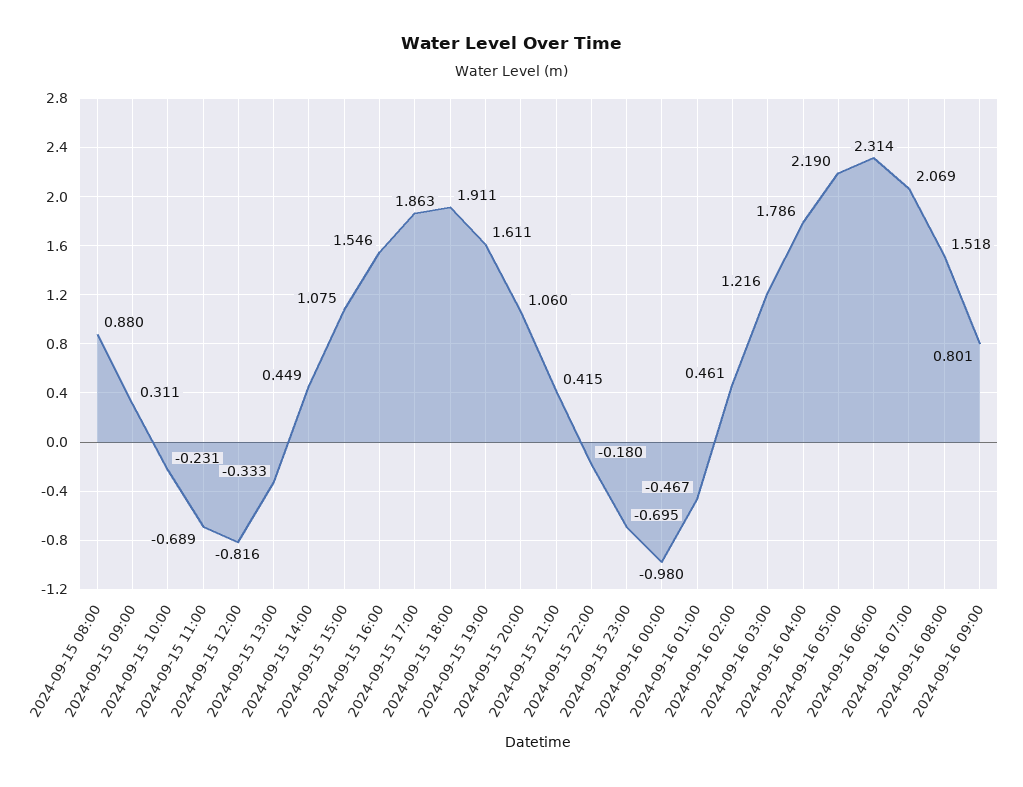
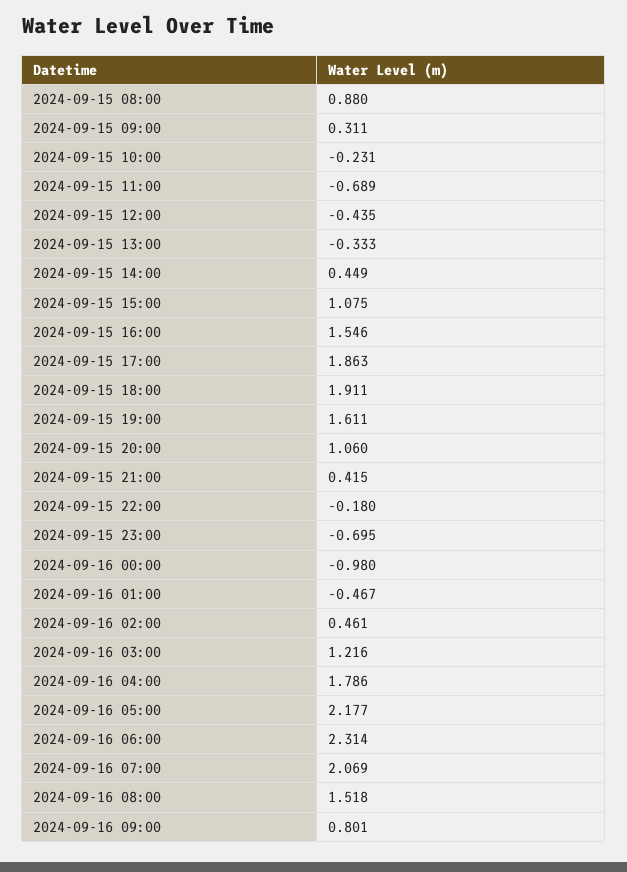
2024-09-15 12:00: -0.816 -> -0.435
2024-09-16 05:00: 2.19 -> 2.177

